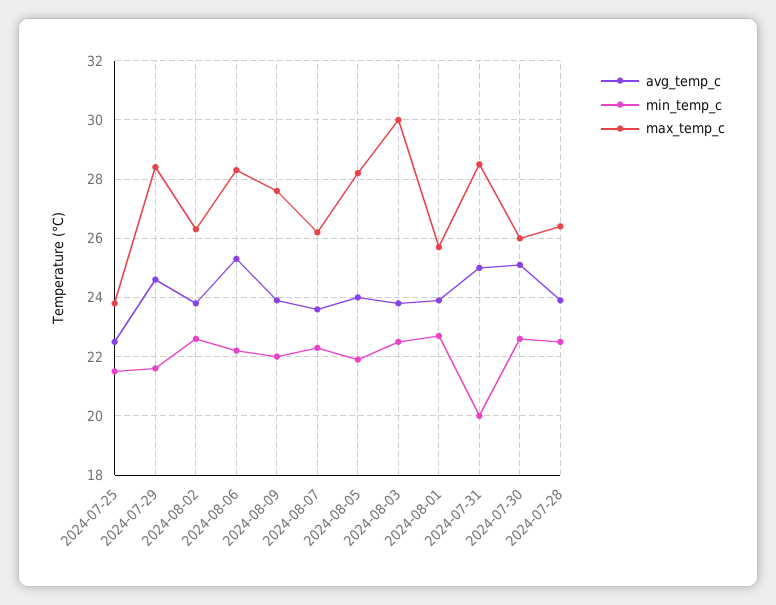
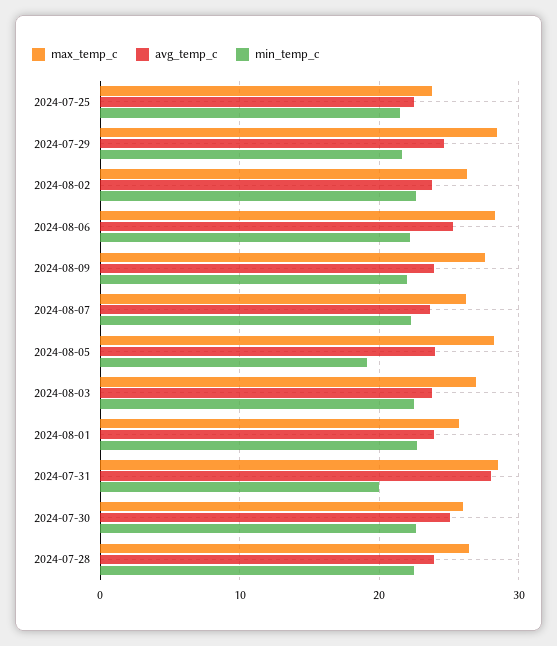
min_temp_c, 2024-08-05: 22 -> 19
max_temp_c, 2024-08-03: 30 -> 27
avg_temp_c, 2024-07-31: 25 -> 28

